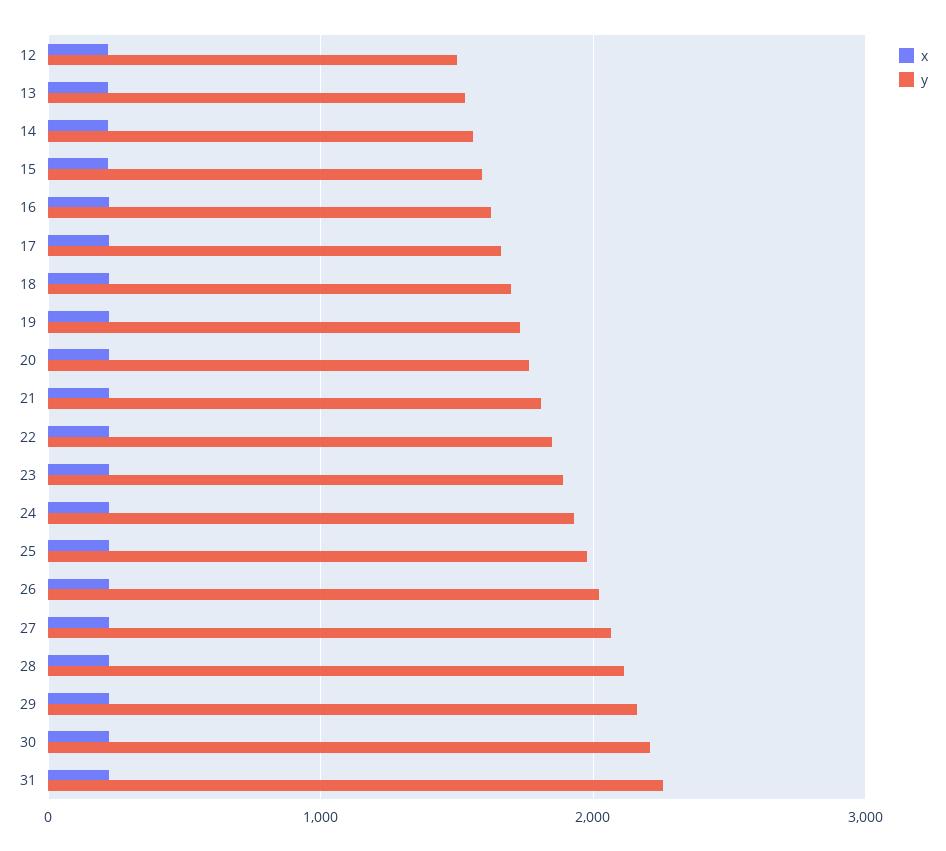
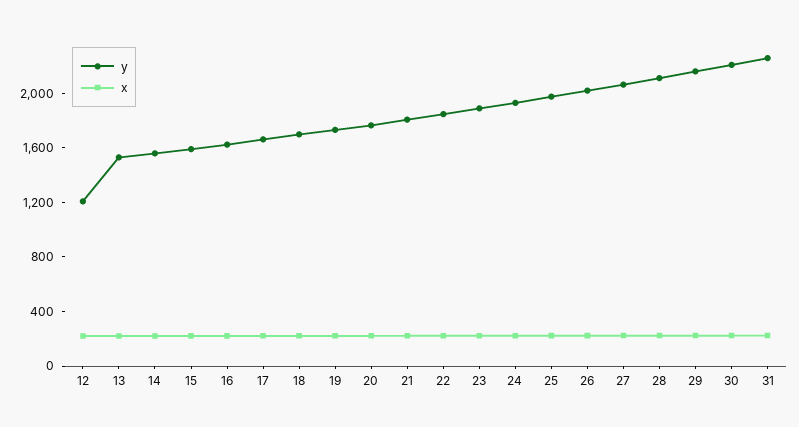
y, 12: 1500 -> 1200

